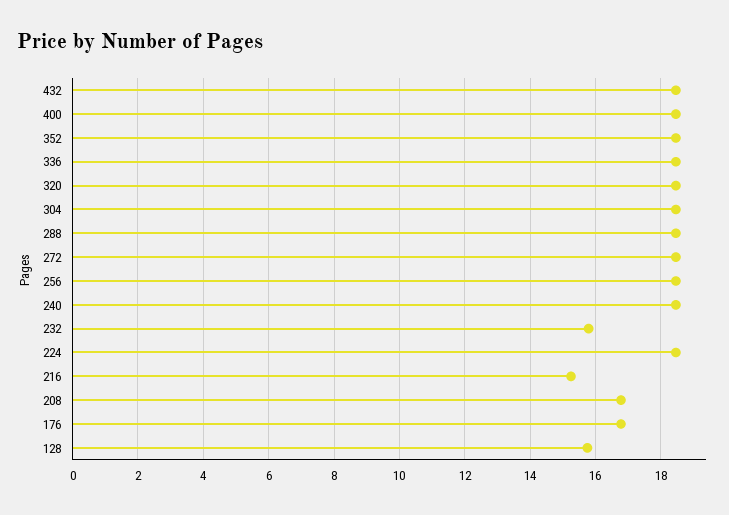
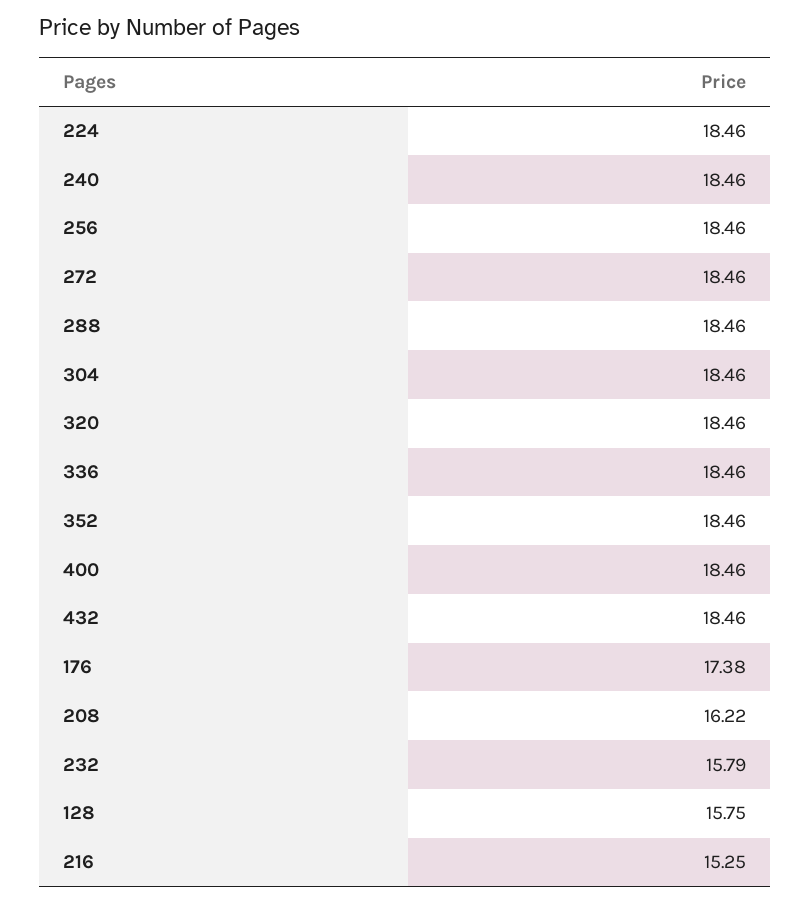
208: 16.8 -> 16.22
176: 16.8 -> 17.38

